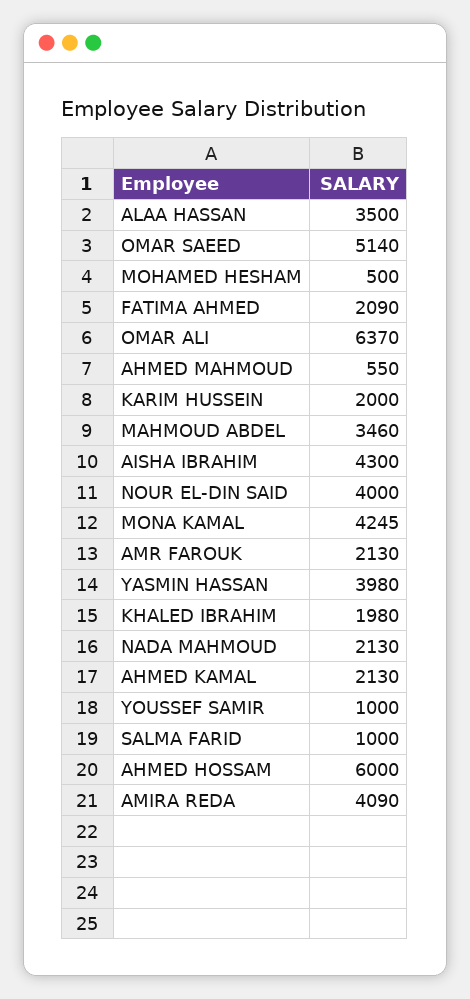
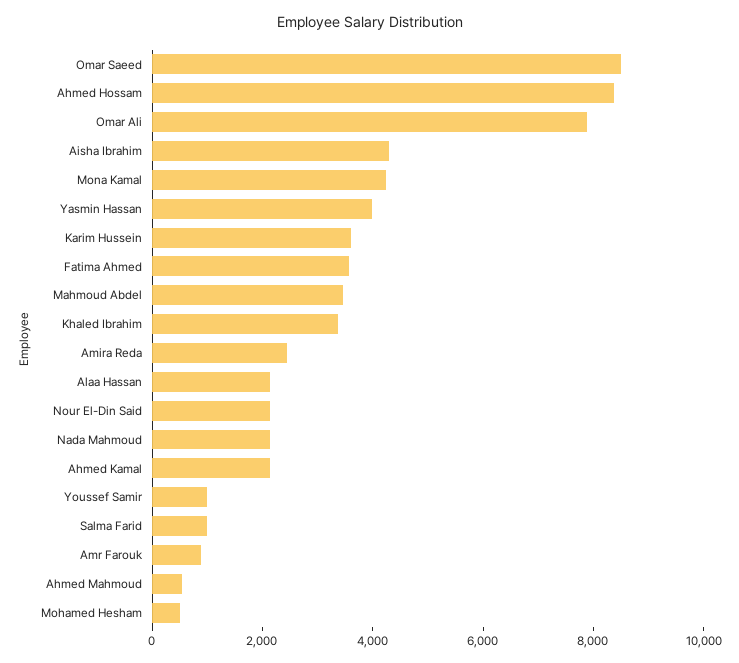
ALAA HASSAN: 3500 -> 2000
OMAR SAEED: 5140 -> 8500
FATIMA AHMED: 2090 -> 3500
OMAR ALI: 6370 -> 8000
KARIM HUSSEIN: 2000 -> 3500
NOUR EL-DIN SAID: 4000 -> 2000
AMR FAROUK: 2130 -> 1000
KHALED IBRAHIM: 1980 -> 3500
AHMED HOSSAM: 6000 -> 8500
AMIRA REDA: 4090 -> 2500

